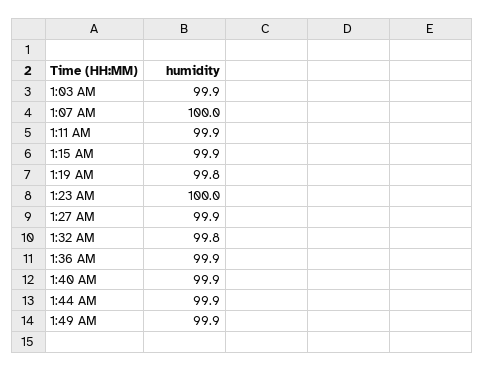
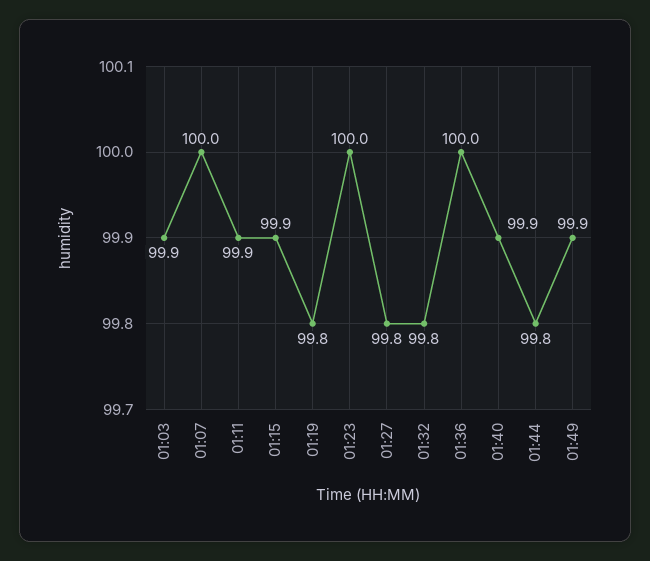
1:27 AM: 99.9 -> 99.8
1:36 AM: 99.9 -> 100
1:44 AM: 99.9 -> 99.8

